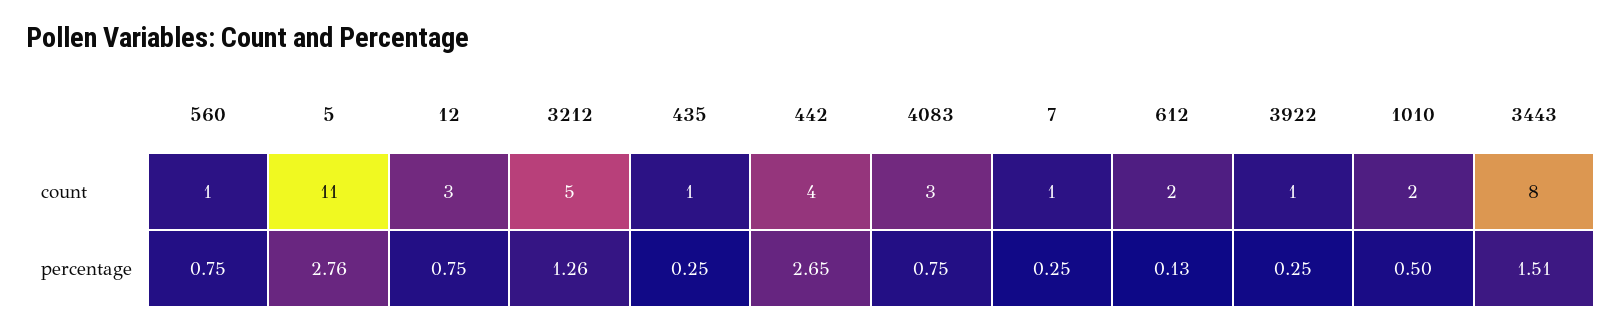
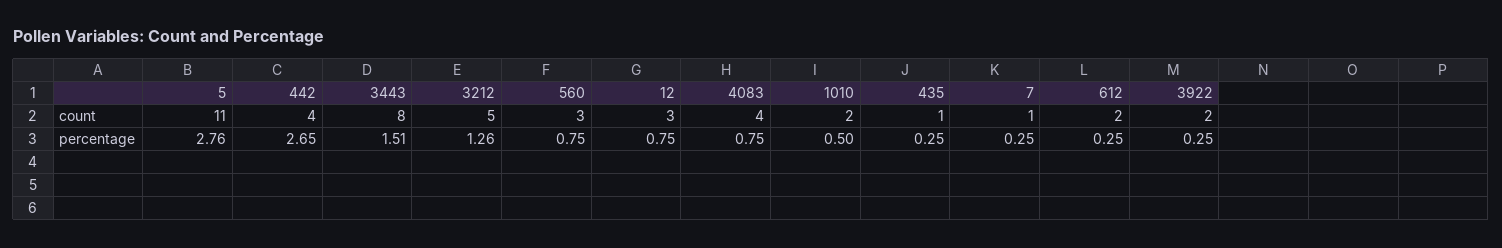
560, count: 1 -> 3
4083, count: 3 -> 4
3922, count: 1 -> 2
612, percentage: 0.13 -> 0.25

